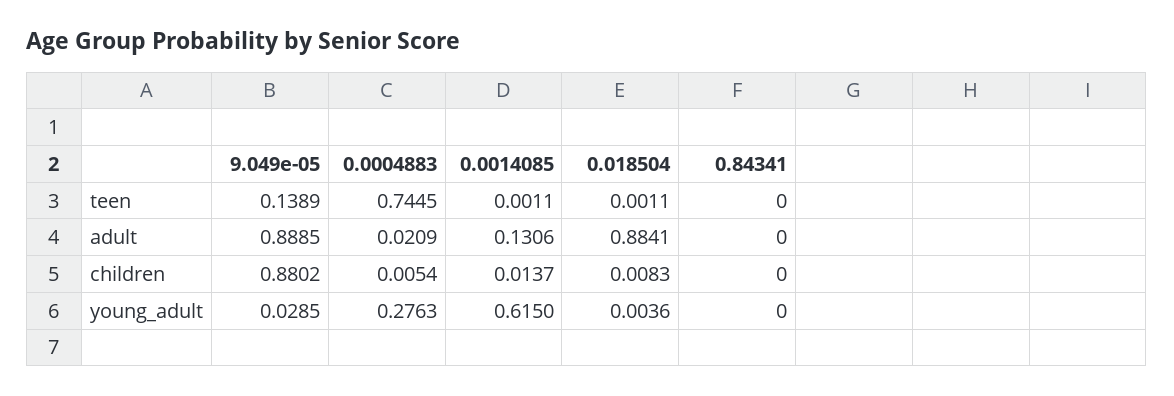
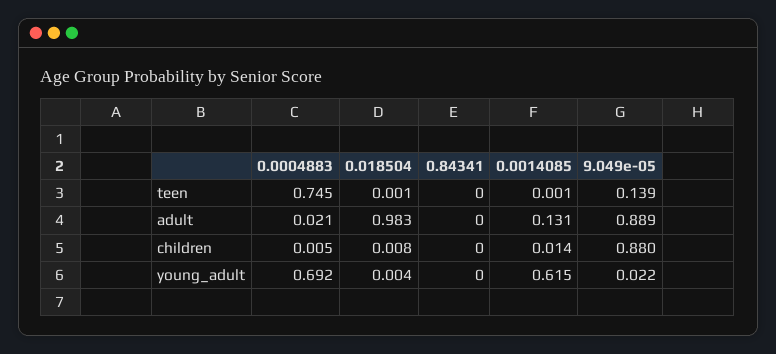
0.018504, adult: 0.8841 -> 0.983
9.049e-05, young_adult: 0.0285 -> 0.022
0.0004883, young_adult: 0.2763 -> 0.692

